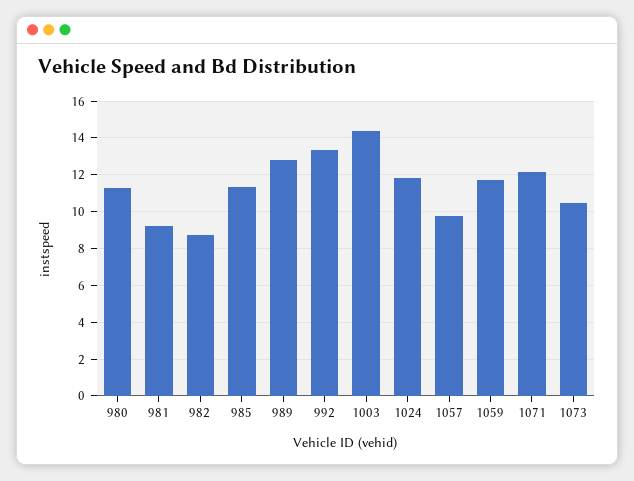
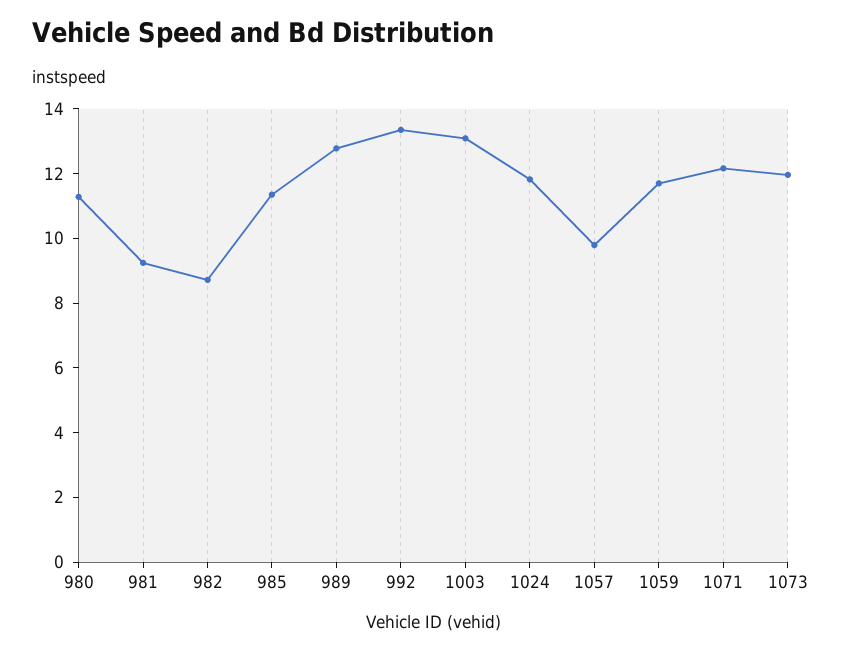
1003: 14.5 -> 13
1073: 10.5 -> 12

